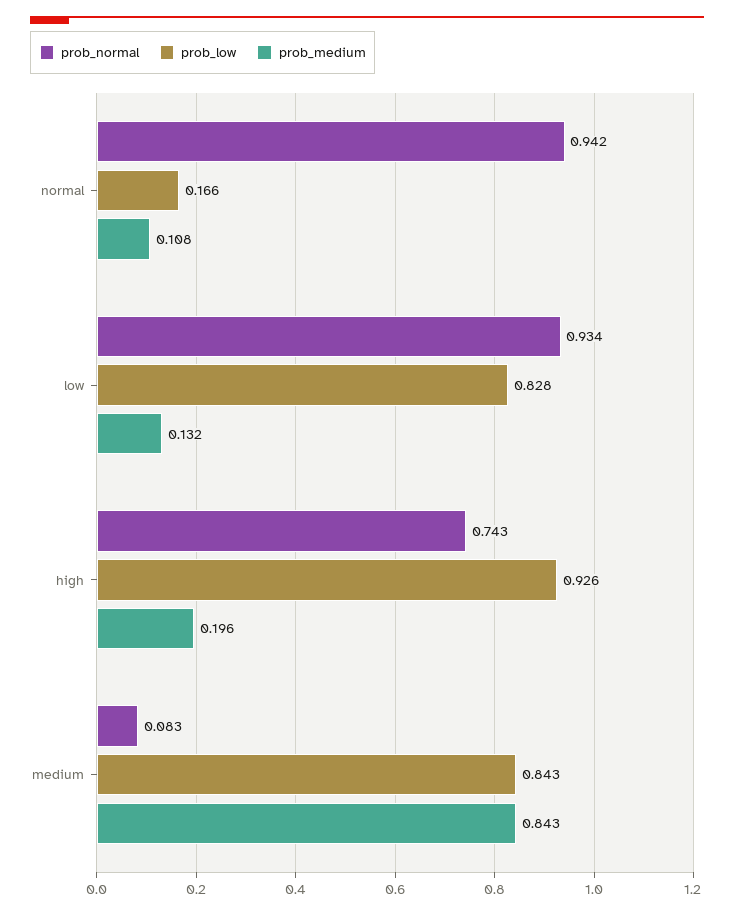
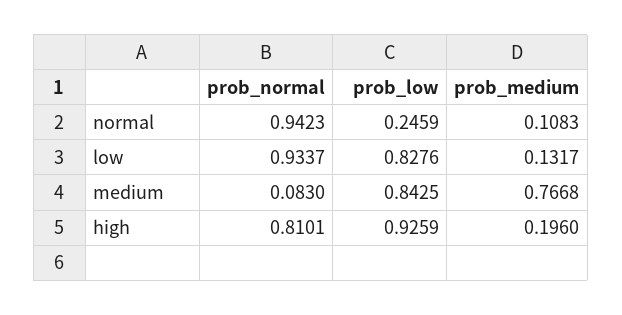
prob_low, normal: 0.166 -> 0.2459
prob_normal, high: 0.743 -> 0.8101
prob_medium, medium: 0.843 -> 0.7668

